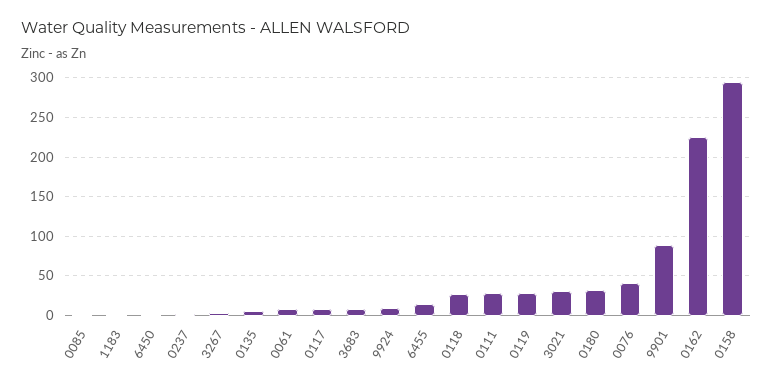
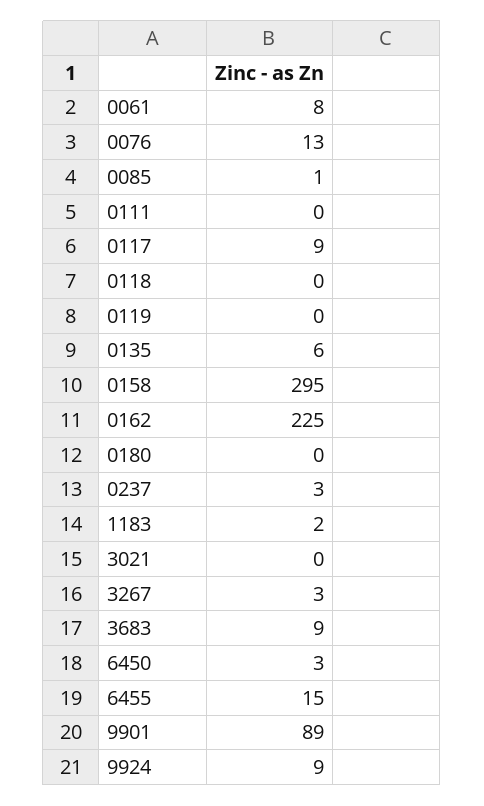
0118: 30 -> 0
0111: 30 -> 0
0119: 30 -> 0
3021: 30 -> 0
0180: 30 -> 0
0076: 40 -> 13

